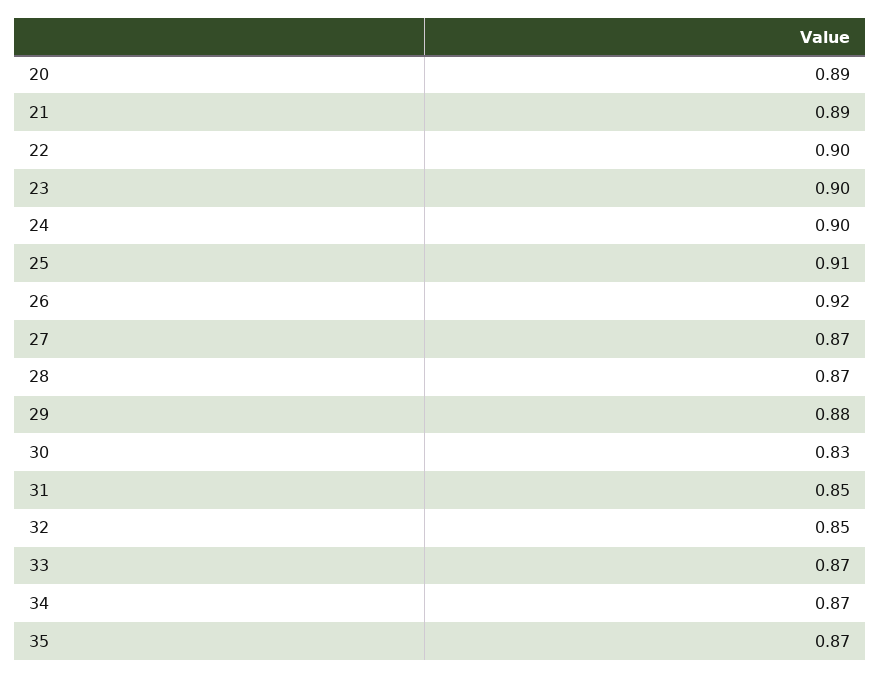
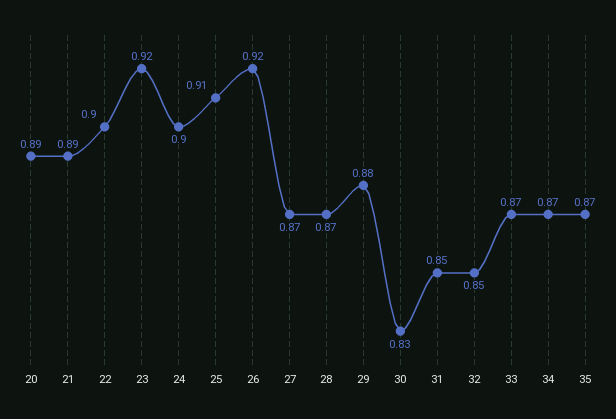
23: 0.9 -> 0.92

